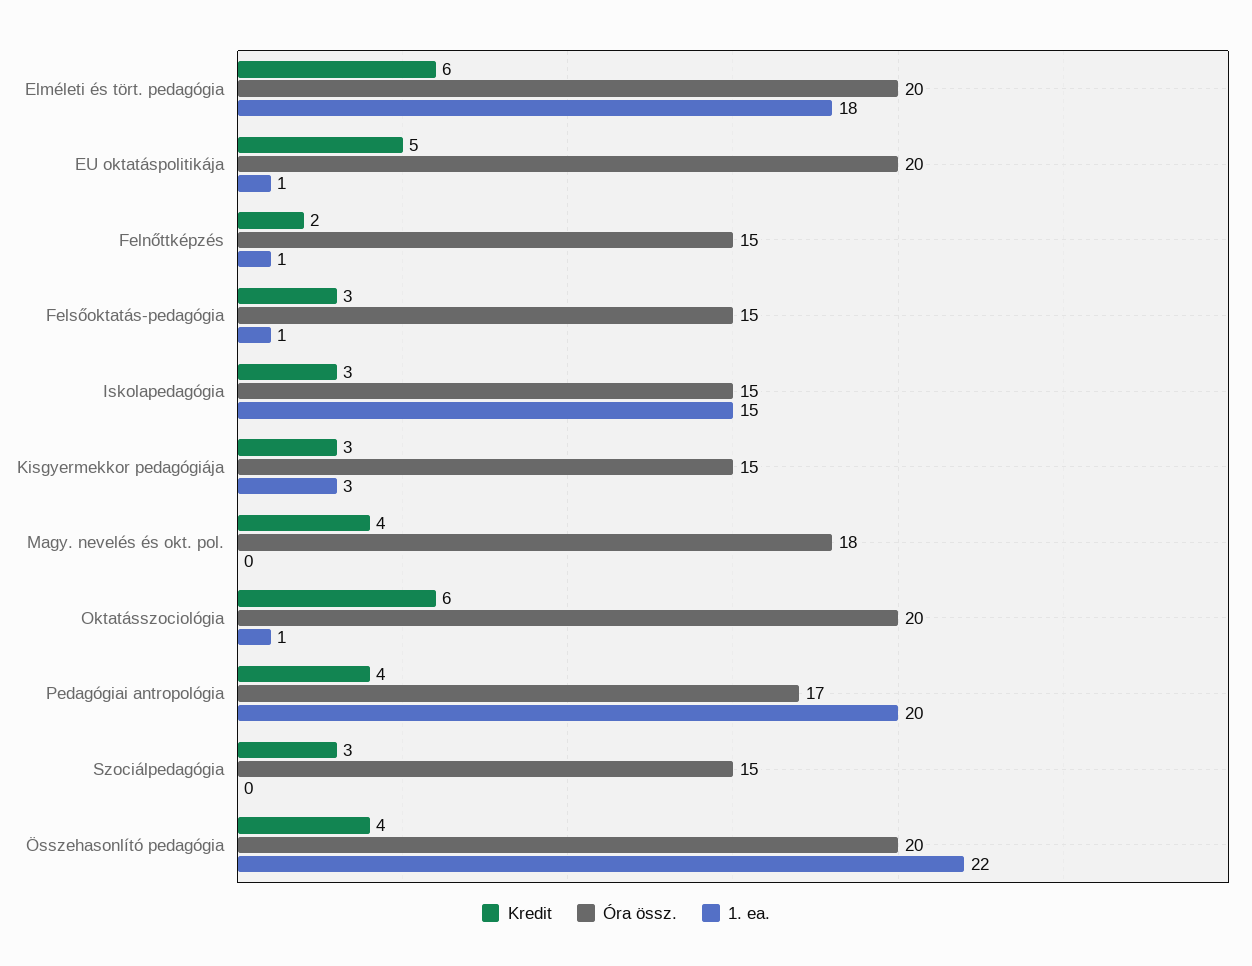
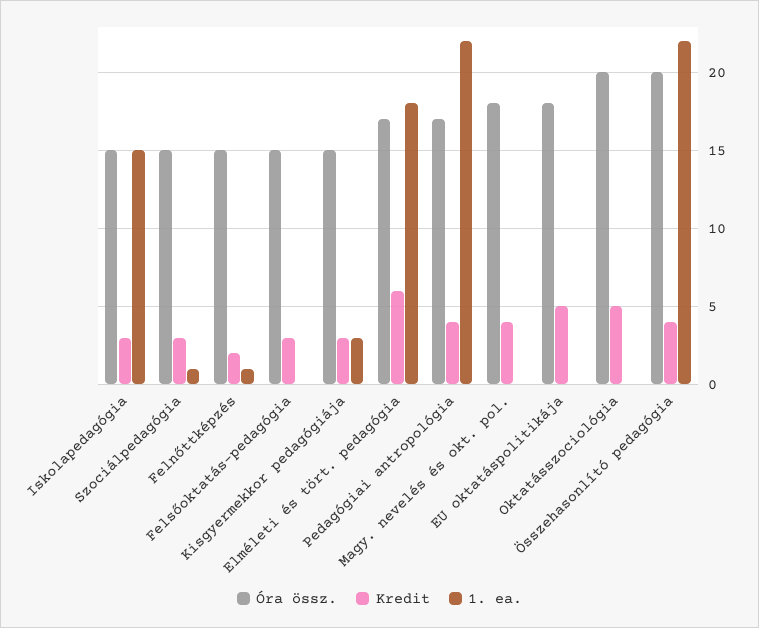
Óra össz., Elméleti és tört. pedagógia: 20 -> 17
Óra össz., EU oktatáspolitikája: 20 -> 18
1. ea., EU oktatáspolitikája: 1 -> 0
1. ea., Felsőoktatás-pedagógia: 1 -> 0
Kredit, Oktatásszociológia: 6 -> 5
1. ea., Oktatásszociológia: 1 -> 0
1. ea., Pedagógiai antropológia: 20 -> 22
1. ea., Szociálpedagógia: 0 -> 1

